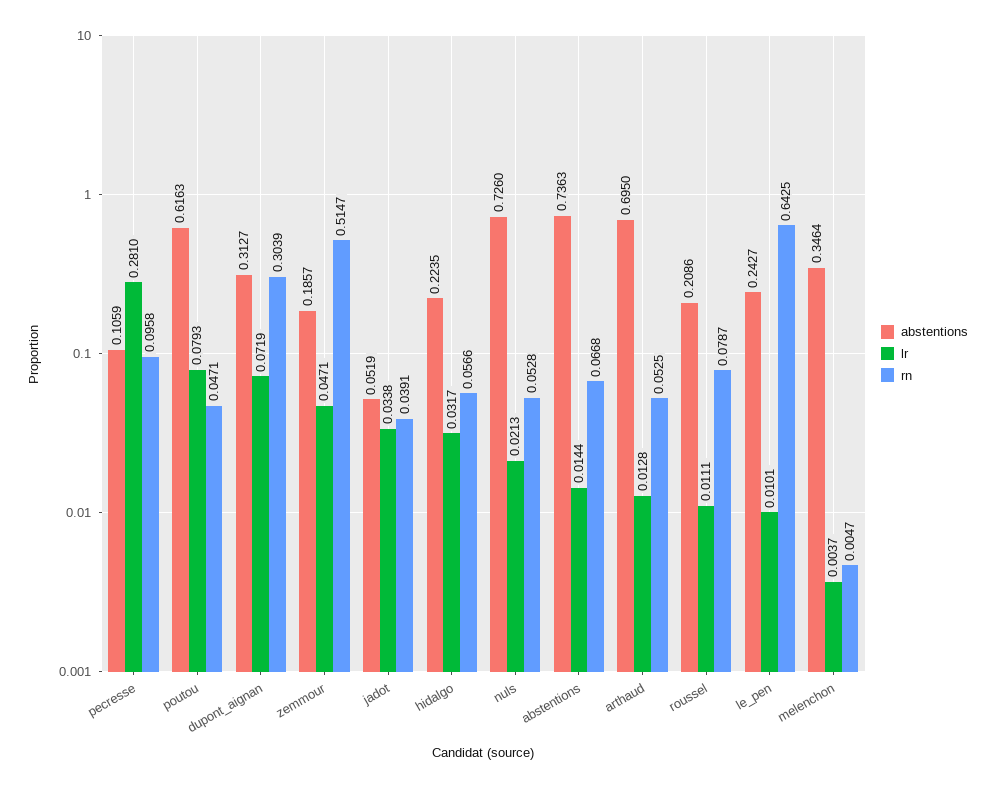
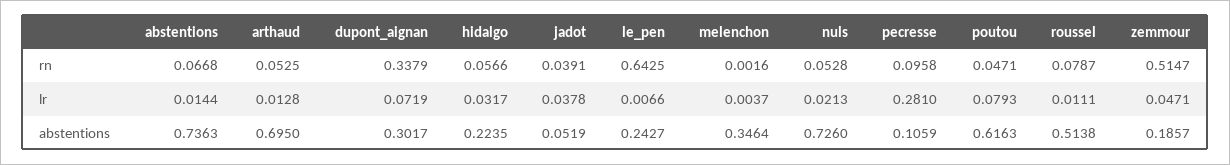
abstentions, dupont_aignan: 0.3127 -> 0.3017
rn, dupont_aignan: 0.3039 -> 0.3379
lr, jadot: 0.0338 -> 0.0378
abstentions, roussel: 0.2086 -> 0.5138
lr, le_pen: 0.0101 -> 0.0066
rn, melenchon: 0.0047 -> 0.0016

